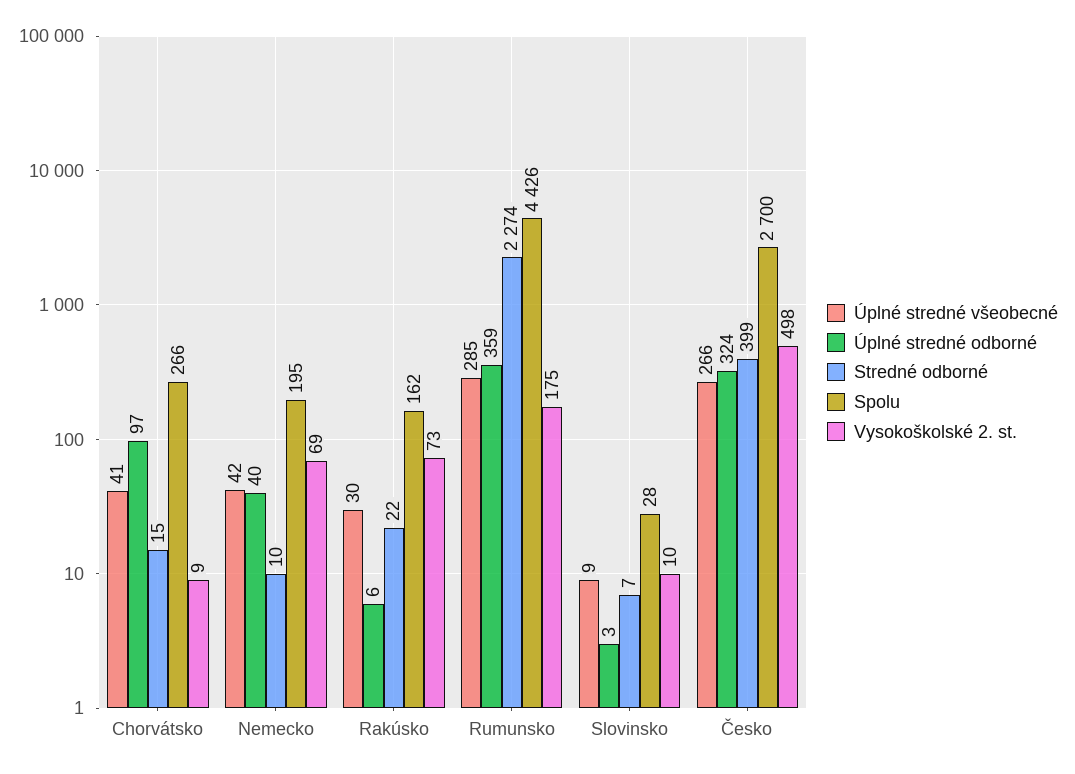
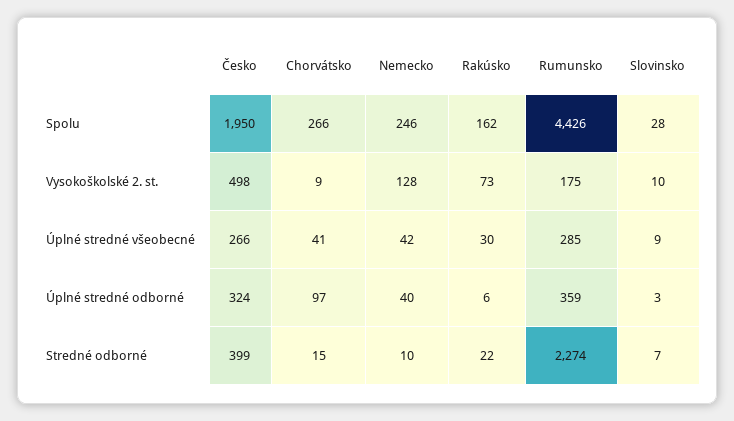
Spolu, Nemecko: 195 -> 246
Vysokoškolské 2. st., Nemecko: 69 -> 128
Spolu, Česko: 2700 -> 1950

